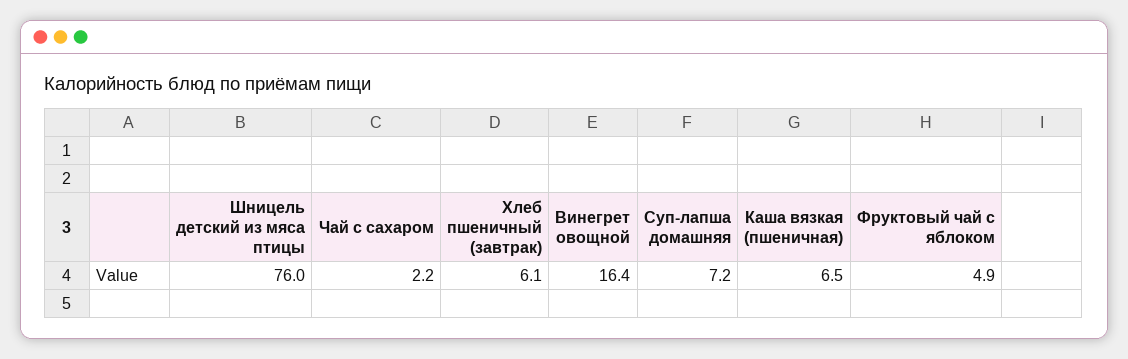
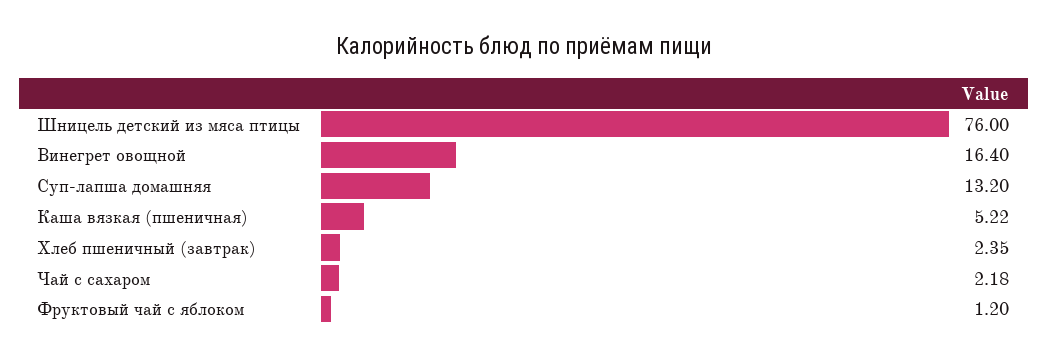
Хлеб пшеничный (завтрак): 6.1 -> 2.35
Суп-лапша домашняя: 7.2 -> 13.2
Каша вязкая (пшеничная): 6.5 -> 5.22
Фруктовый чай с яблоком: 4.9 -> 1.2

